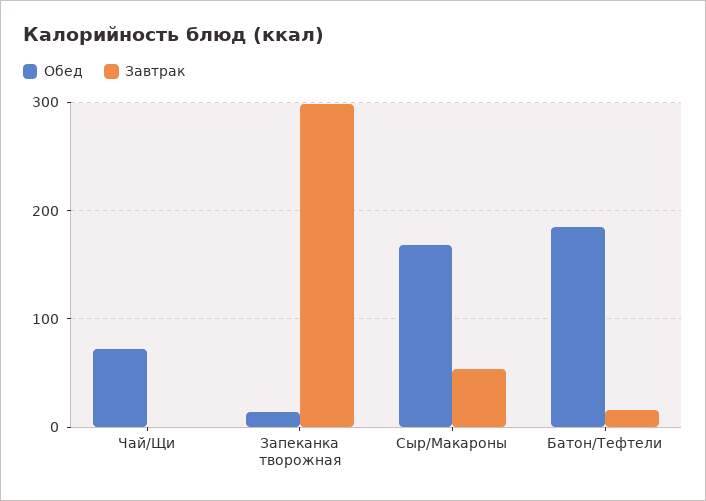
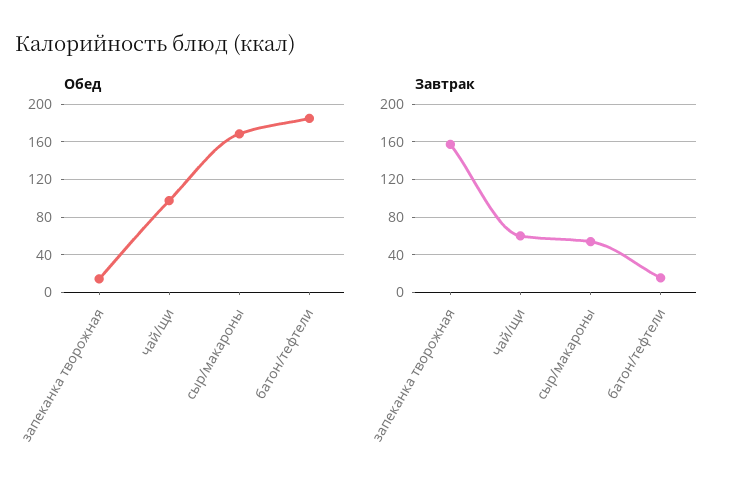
Обед, Чай/Щи: 70 -> 100
Завтрак, Чай/Щи: 0 -> 60
Завтрак, Запеканка творожная: 300 -> 160

